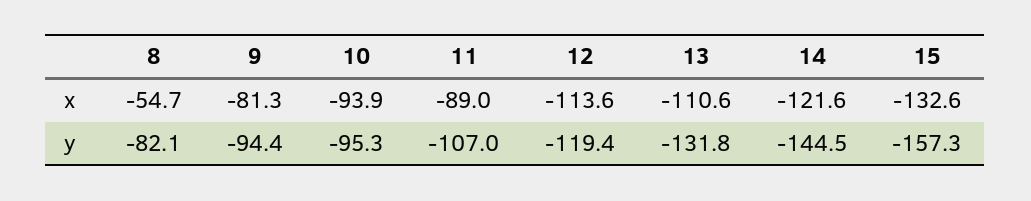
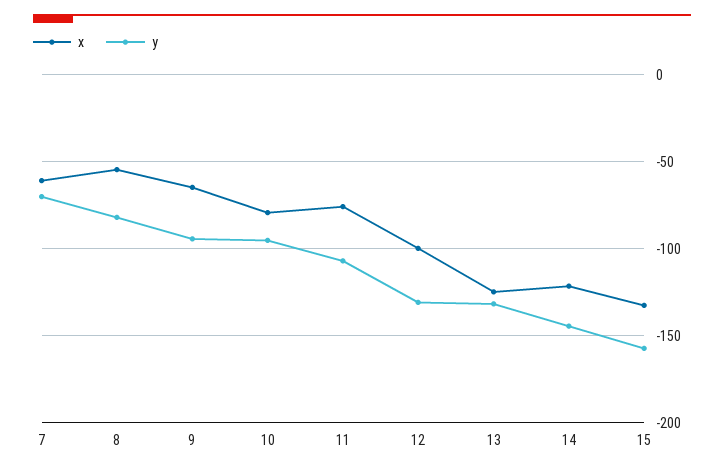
x, 9: -81.3 -> -65
x, 10: -93.9 -> -80
x, 11: -89 -> -75
x, 12: -113.6 -> -100
x, 13: -110.6 -> -125
y, 12: -119.4 -> -130
x, 7: none -> -60
y, 7: none -> -70

